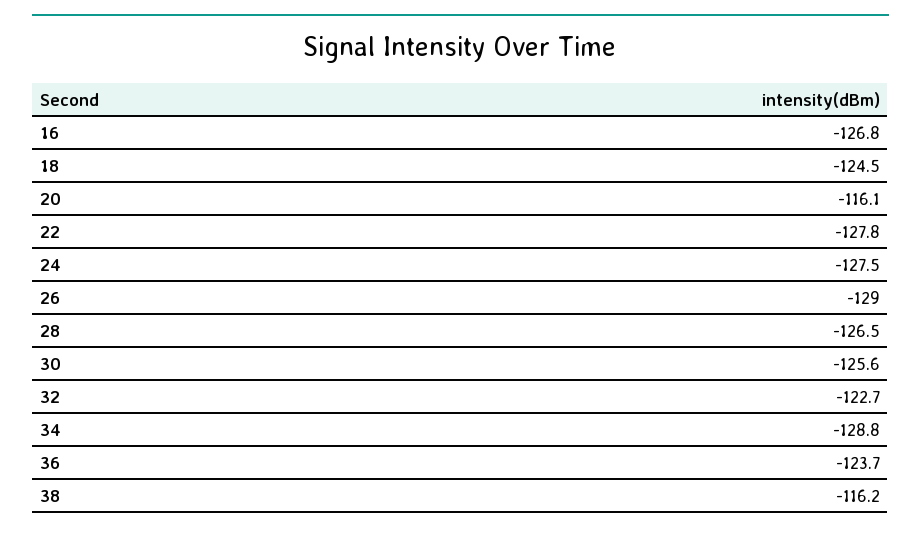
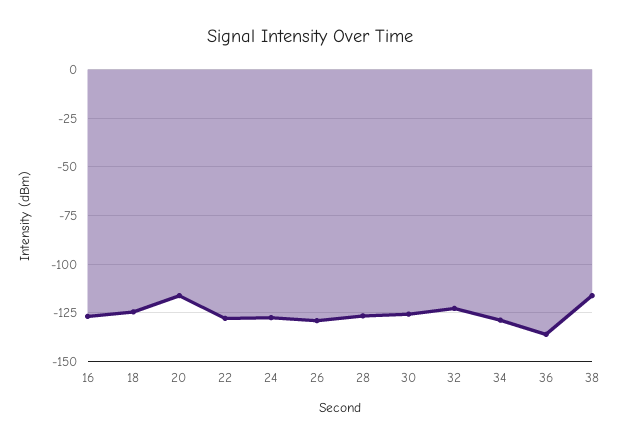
36: -123.7 -> -135

